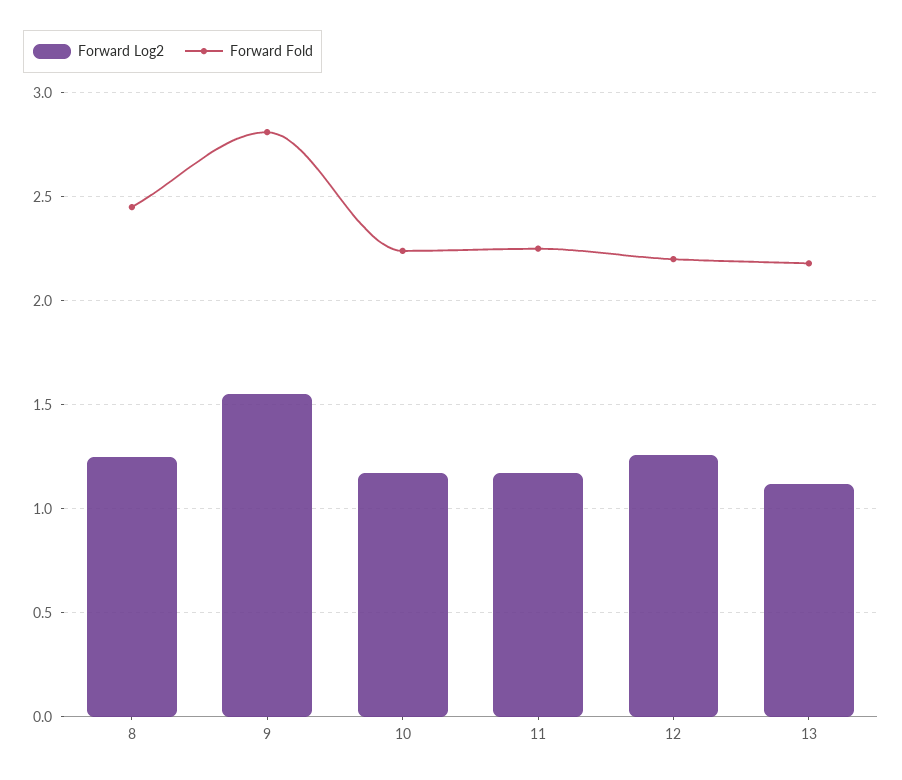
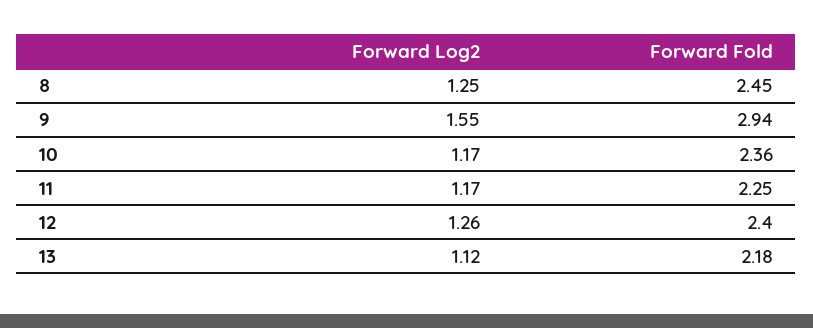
Forward Fold, 9: 2.8 -> 2.94
Forward Fold, 10: 2.25 -> 2.36
Forward Fold, 12: 2.2 -> 2.4

